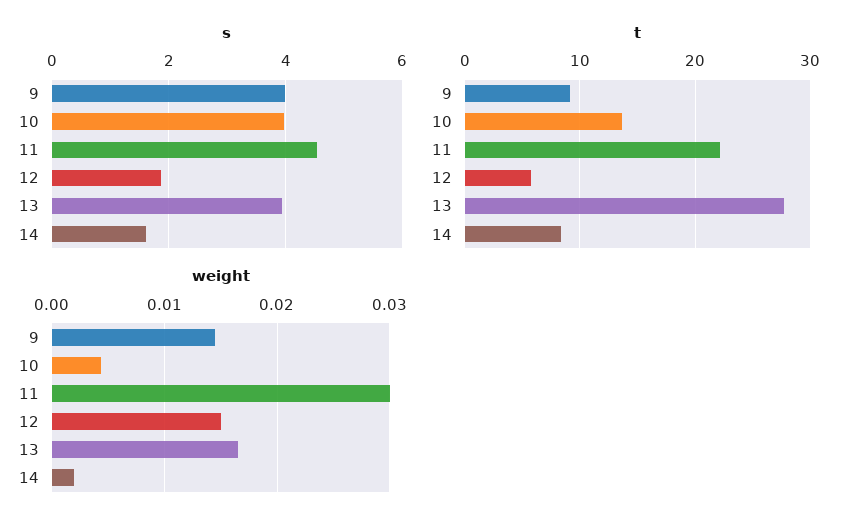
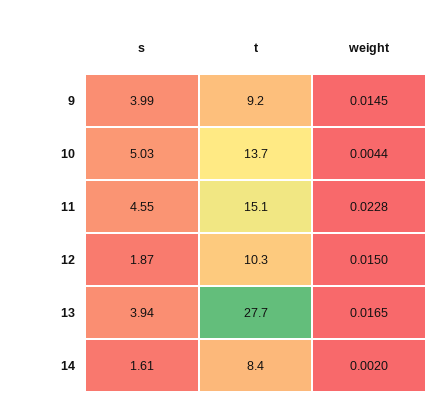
s, 10: 4 -> 5.03
t, 11: 22 -> 15.1
t, 12: 6 -> 10.3
weight, 11: 0.03 -> 0.0228

